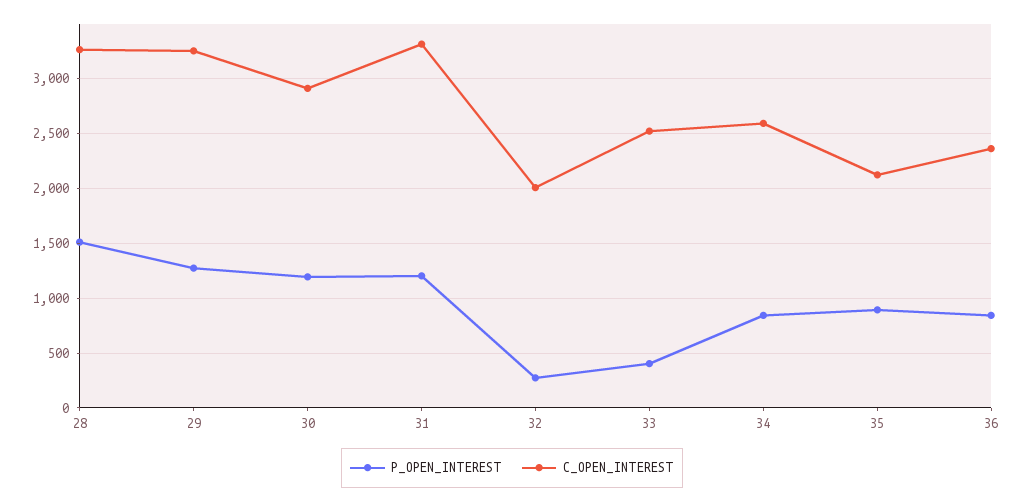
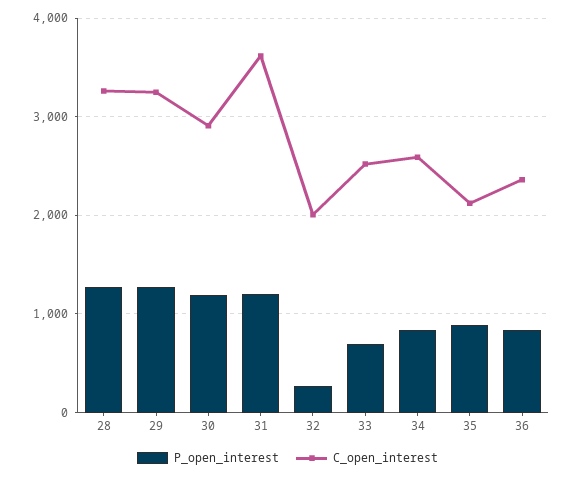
P_OPEN_INTEREST, 28: 1500 -> 1300
C_OPEN_INTEREST, 31: 3300 -> 3600
P_OPEN_INTEREST, 33: 400 -> 700

